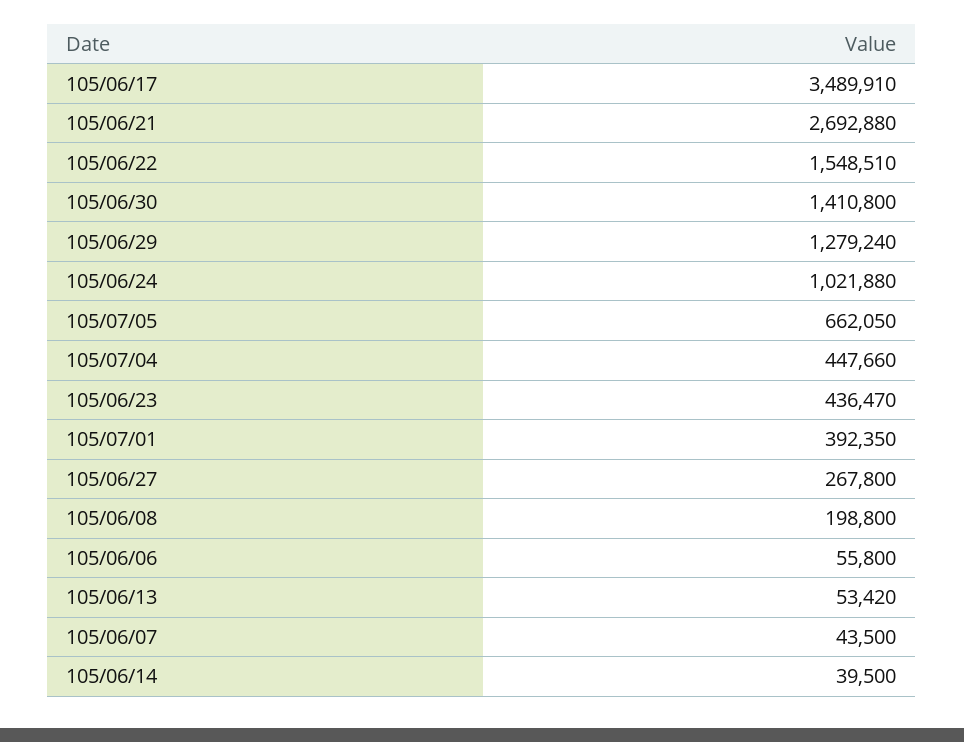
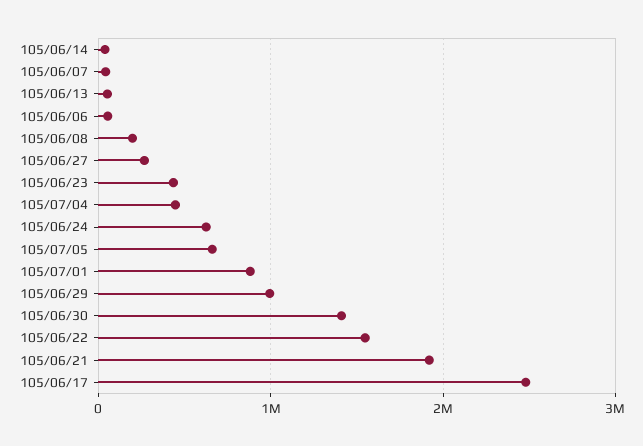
105/06/17: 3489910 -> 2500000
105/06/21: 2692880 -> 1900000
105/06/29: 1279240 -> 1000000
105/06/24: 1021880 -> 600000
105/07/01: 392350 -> 900000

